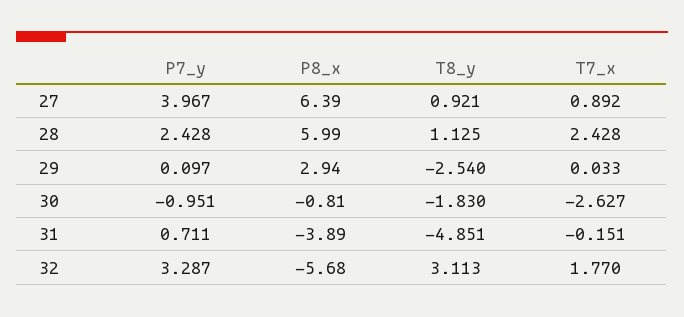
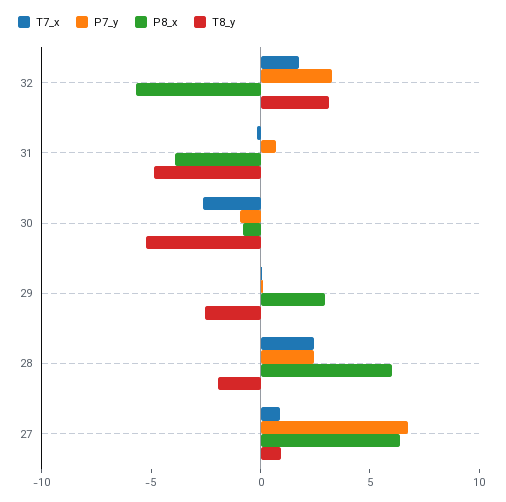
P7_y, 27: 3.967 -> 7
T8_y, 28: 1.125 -> -2
T8_y, 30: -1.83 -> -5

